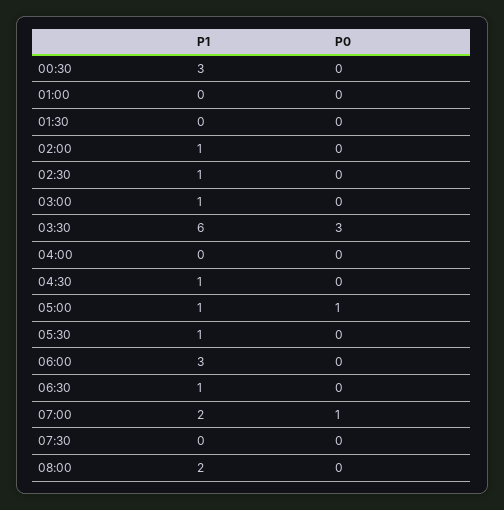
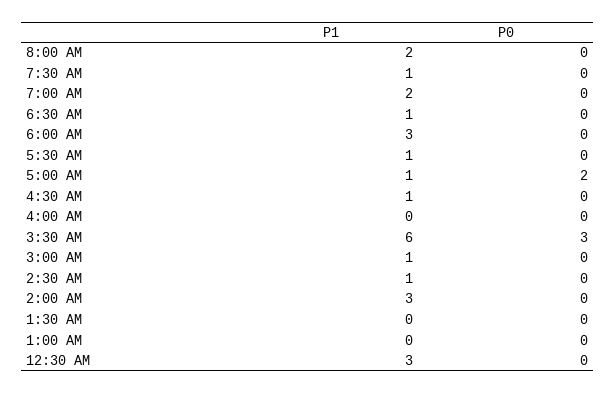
P1, 02:00: 1 -> 3
P0, 05:00: 1 -> 2
P0, 07:00: 1 -> 0
P1, 07:30: 0 -> 1

